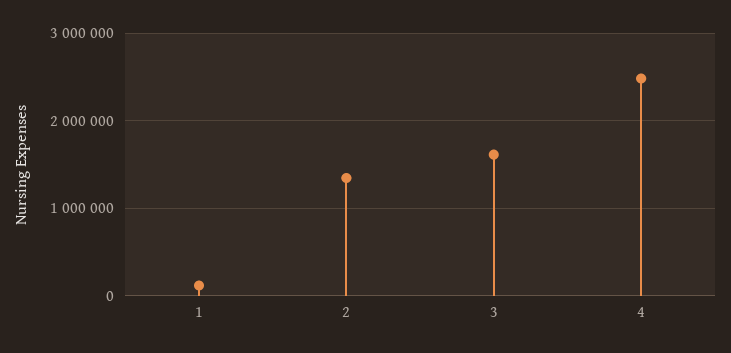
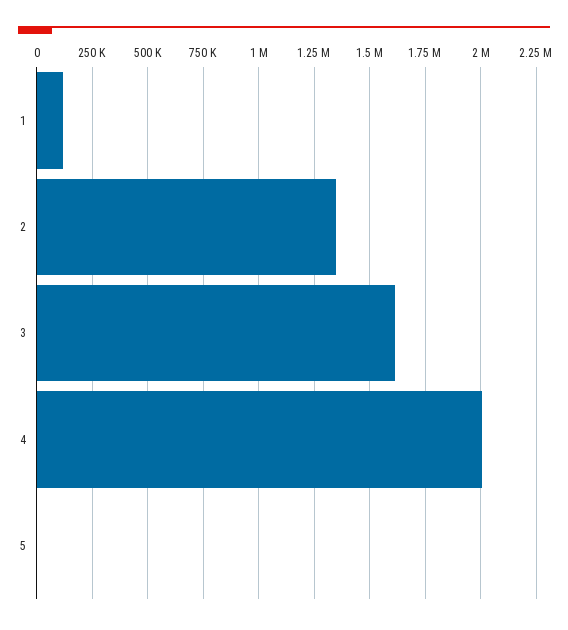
4: 2500000 -> 2000000
5: none -> 0

